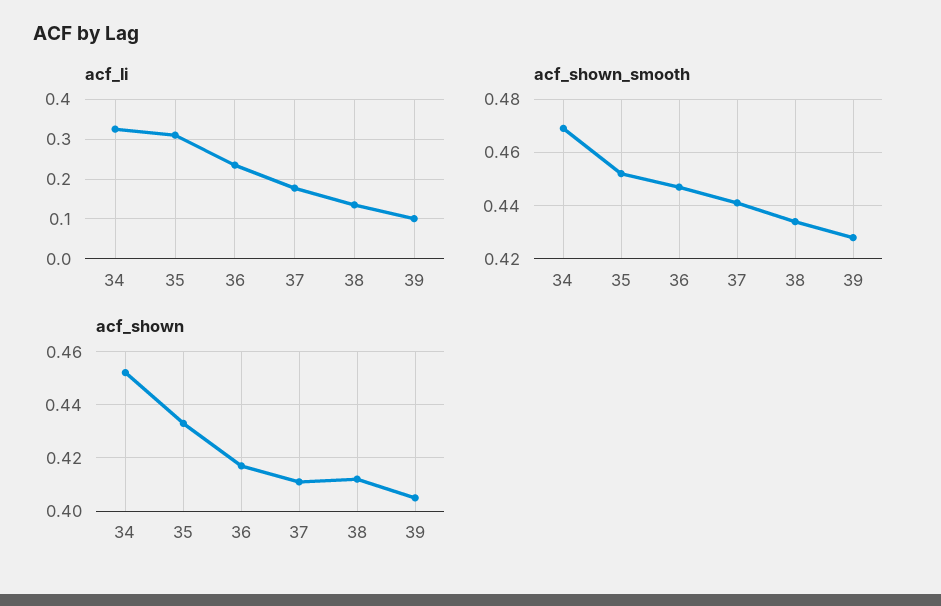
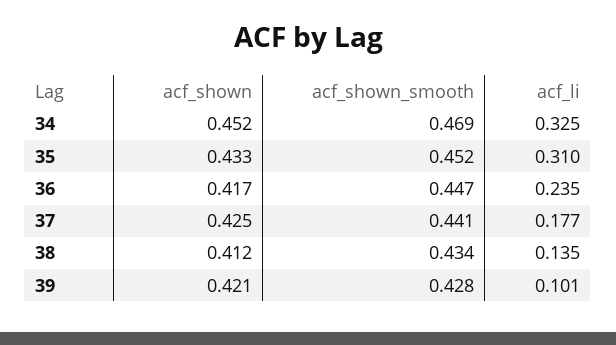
acf_shown, 37: 0.41 -> 0.425
acf_shown, 39: 0.405 -> 0.421

